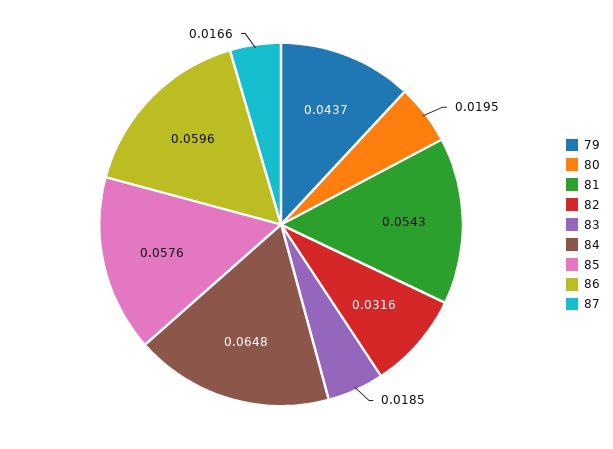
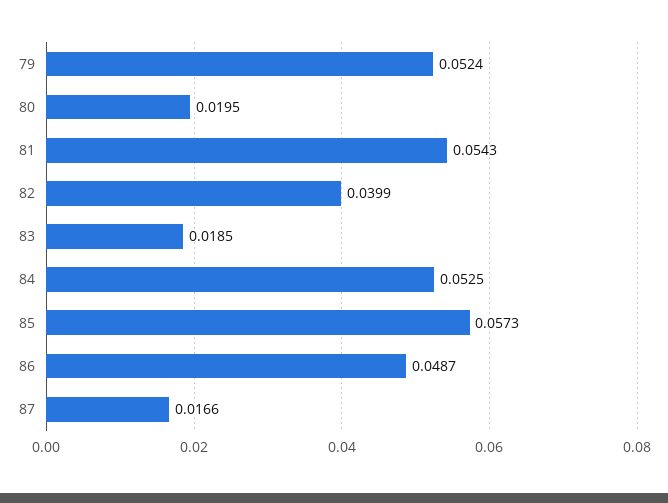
79: 0.0437 -> 0.0524
82: 0.0316 -> 0.0399
84: 0.0648 -> 0.0525
85: 0.0576 -> 0.0573
86: 0.0596 -> 0.0487

